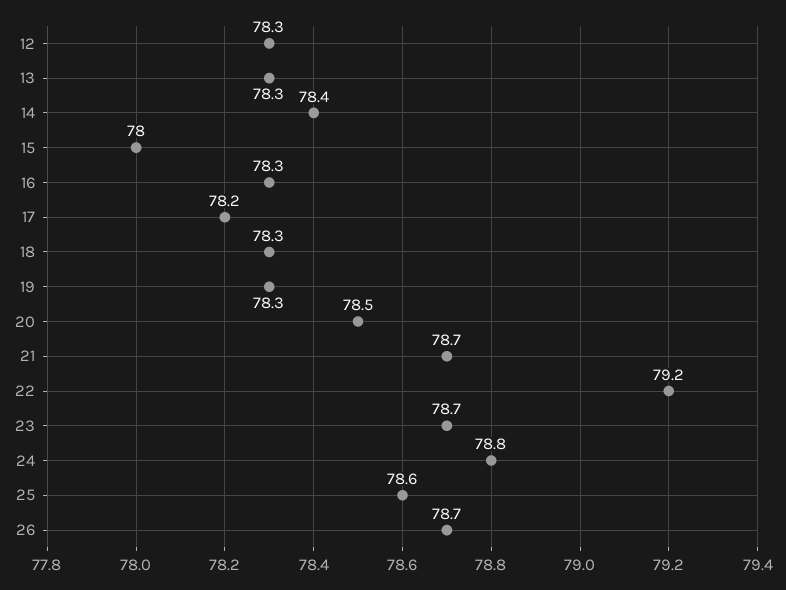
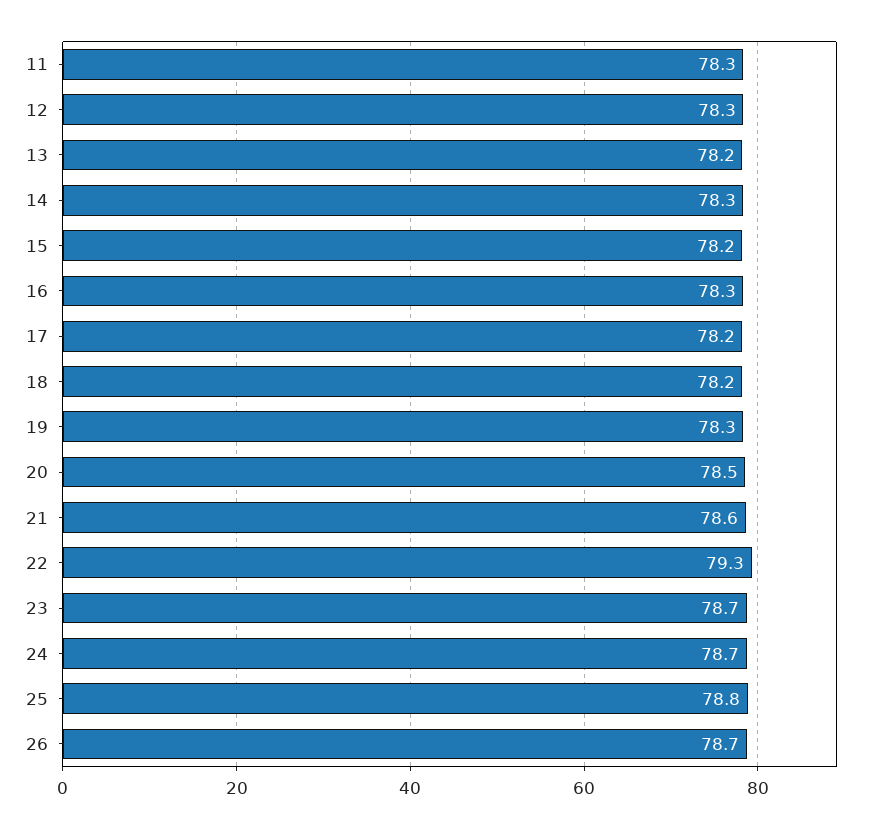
13: 78.3 -> 78.2
14: 78.4 -> 78.3
15: 78 -> 78.2
18: 78.3 -> 78.2
21: 78.7 -> 78.6
22: 79.2 -> 79.3
24: 78.8 -> 78.7
25: 78.6 -> 78.8
11: none -> 78.3

